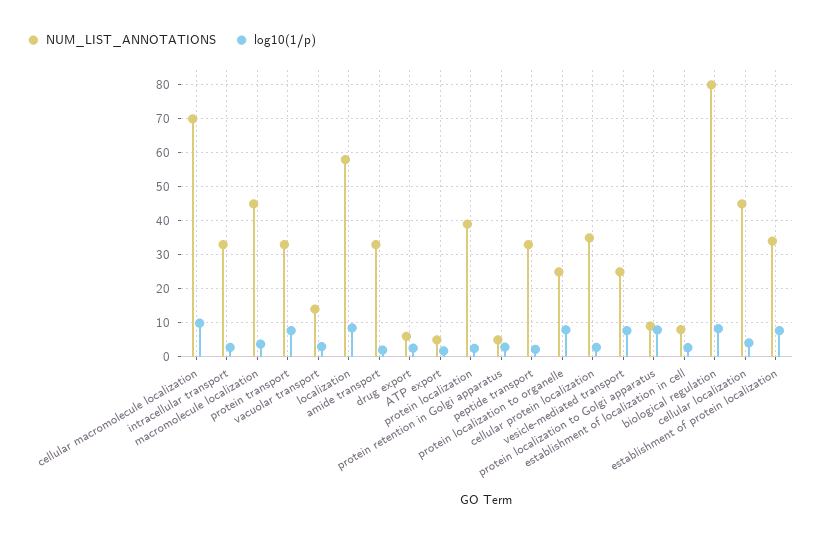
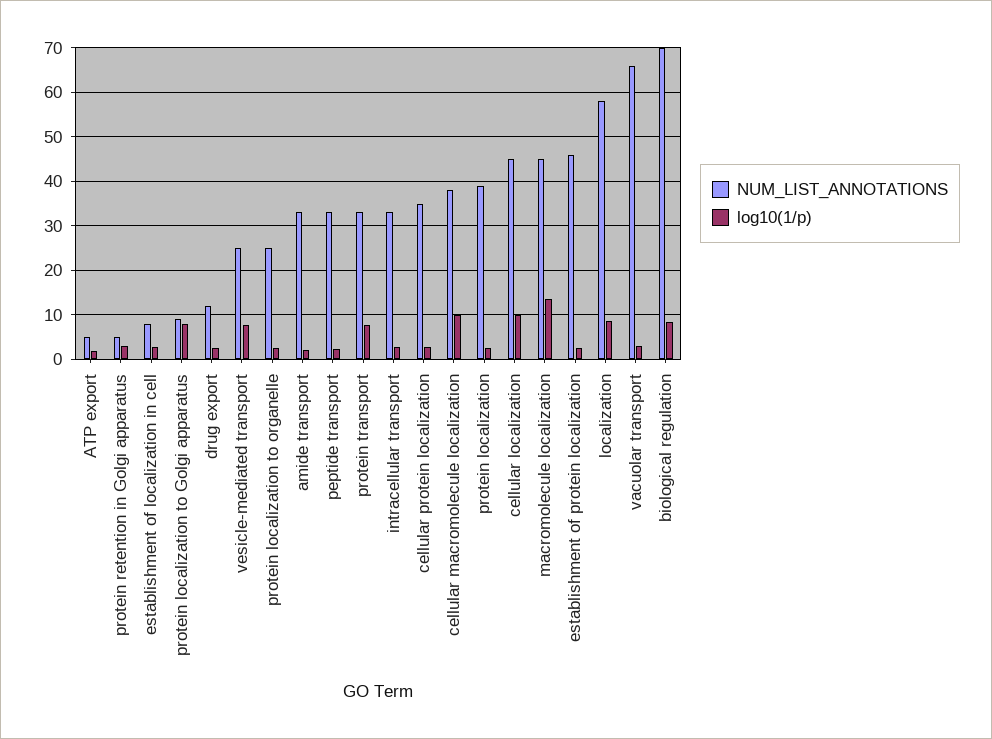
NUM_LIST_ANNOTATIONS, cellular macromolecule localization: 70 -> 38
log10(1/p), macromolecule localization: 4 -> 14
NUM_LIST_ANNOTATIONS, vacuolar transport: 14 -> 66
NUM_LIST_ANNOTATIONS, drug export: 6 -> 12
log10(1/p), protein localization to organelle: 8 -> 2
NUM_LIST_ANNOTATIONS, biological regulation: 80 -> 70
log10(1/p), cellular localization: 4 -> 10
NUM_LIST_ANNOTATIONS, establishment of protein localization: 34 -> 46
log10(1/p), establishment of protein localization: 8 -> 2

